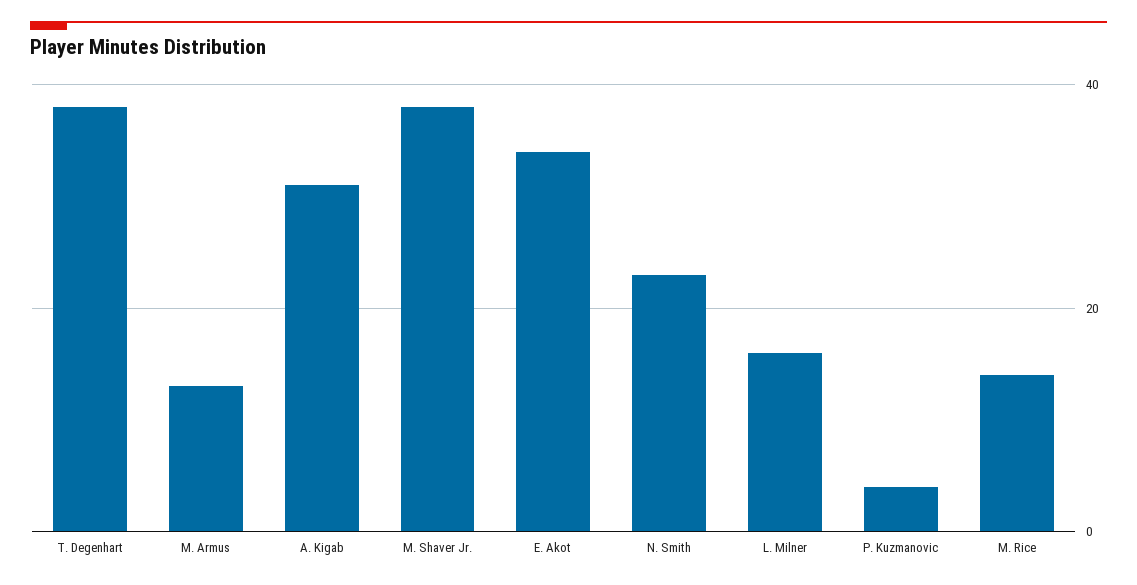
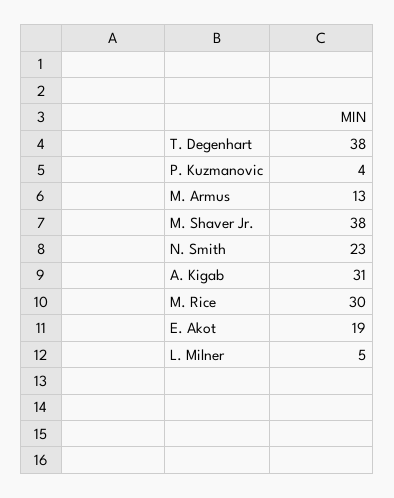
E. Akot: 35 -> 19
L. Milner: 15 -> 5
M. Rice: 15 -> 30

